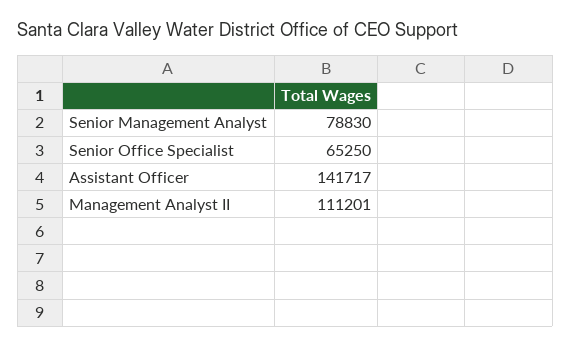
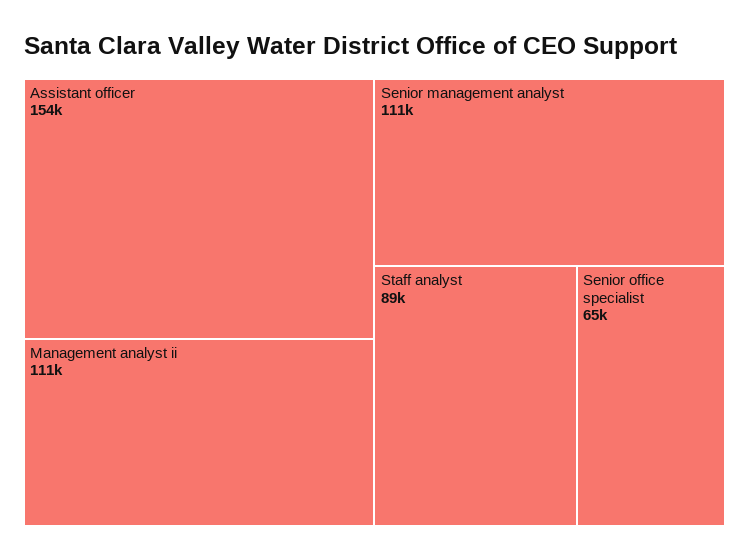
Senior Management Analyst: 78830 -> 111000
Assistant Officer: 141717 -> 154000
Staff analyst: none -> 89000

